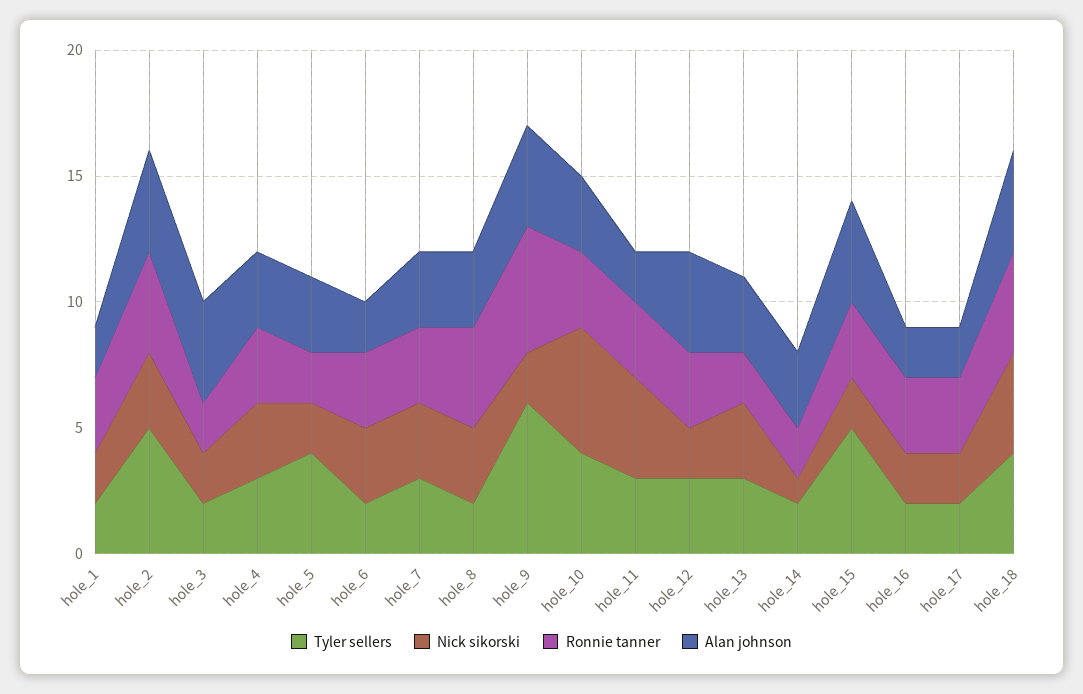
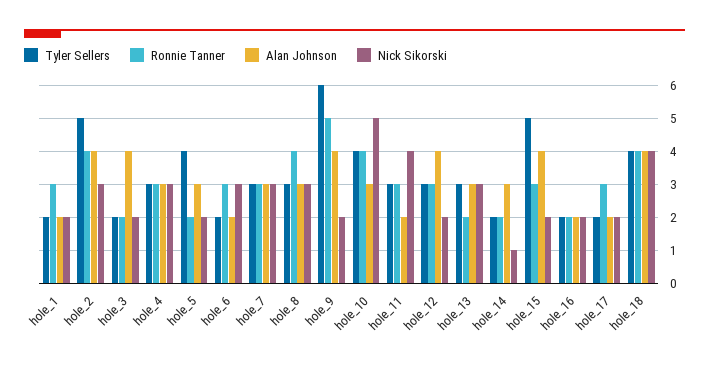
Tyler sellers, hole_8: 2 -> 3
Ronnie tanner, hole_10: 3 -> 4
Ronnie tanner, hole_16: 3 -> 2

